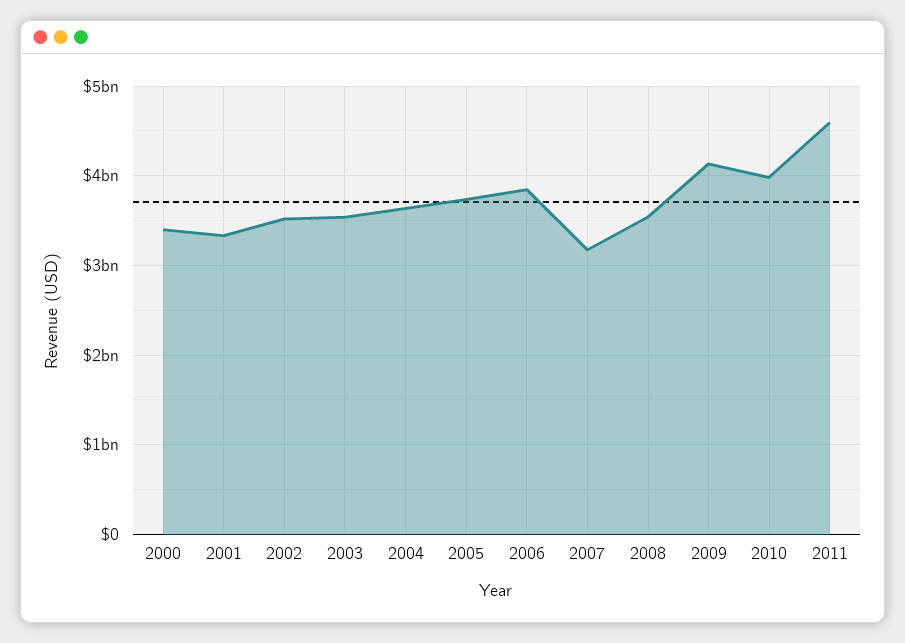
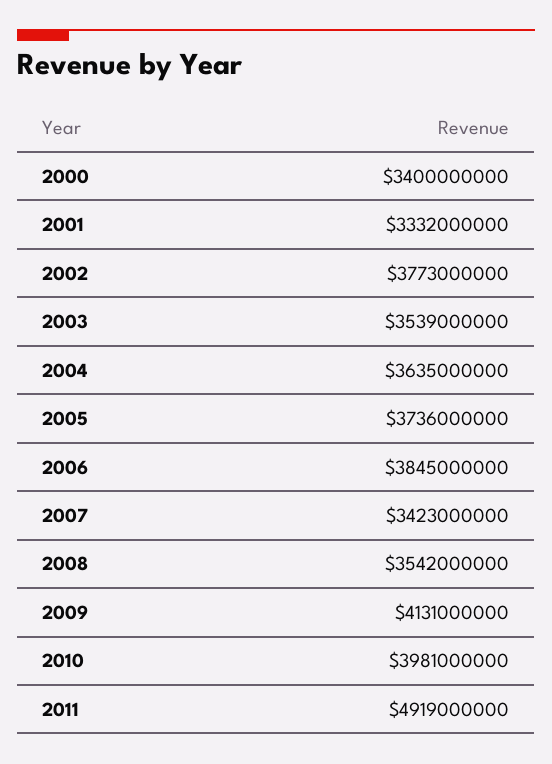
2002: 3500000000 -> 3773000000
2007: 3200000000 -> 3423000000
2011: 4600000000 -> 4919000000

